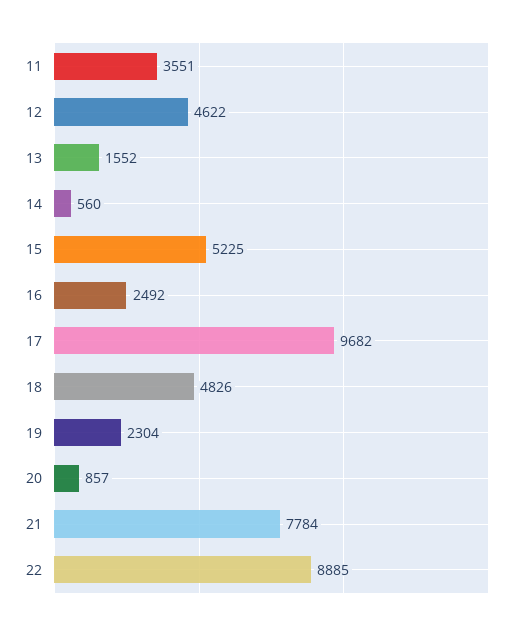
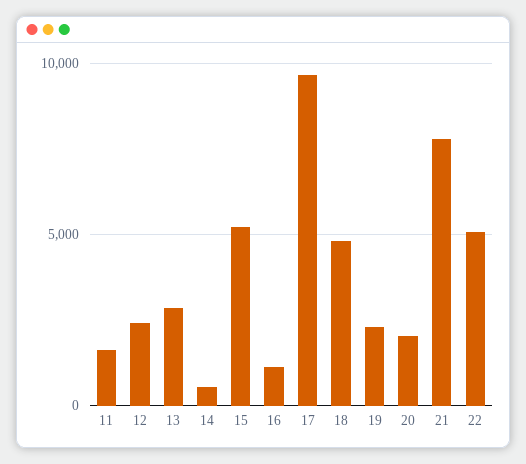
11: 3551 -> 1500
12: 4622 -> 2500
13: 1552 -> 3000
16: 2492 -> 1000
20: 857 -> 2000
22: 8885 -> 5000

